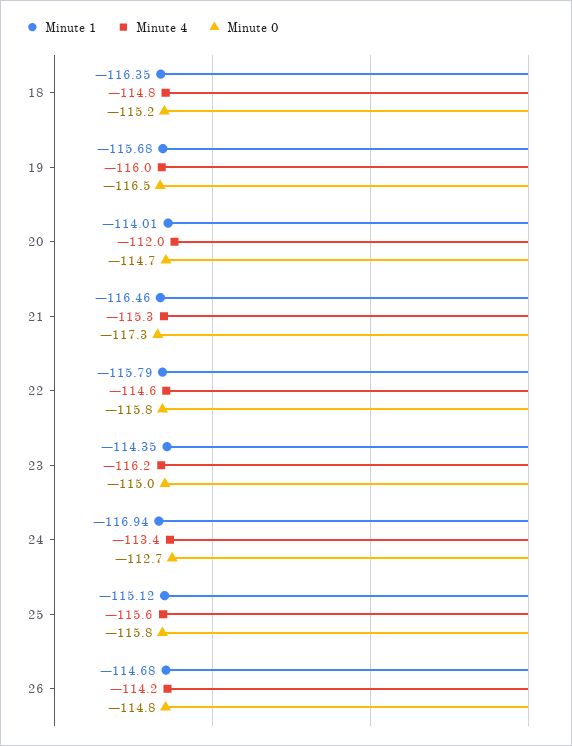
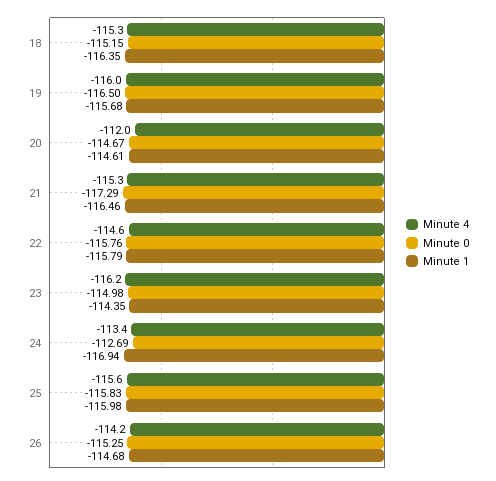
Minute 4, 18: -114.8 -> -115.3
Minute 1, 20: -114.01 -> -114.61
Minute 1, 25: -115.12 -> -115.98
Minute 0, 26: -114.8 -> -115.25

